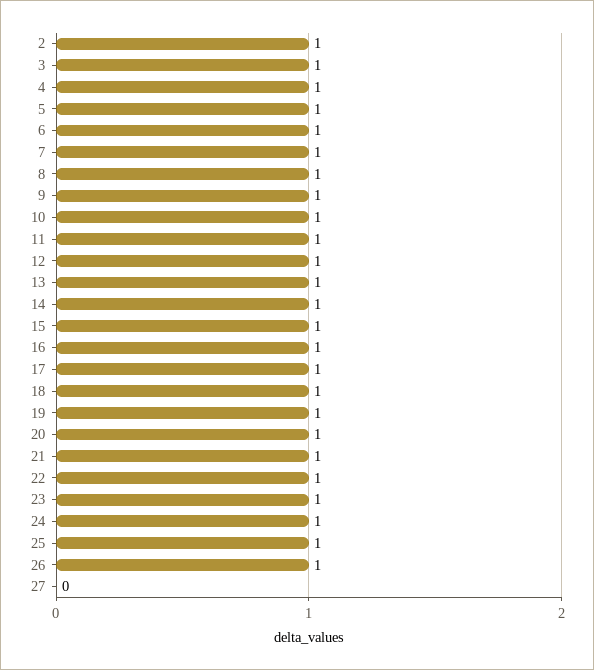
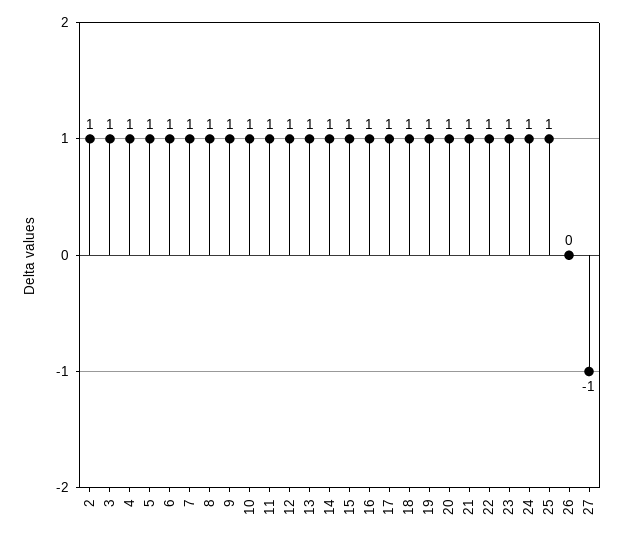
26: 1 -> 0
27: 0 -> -1

